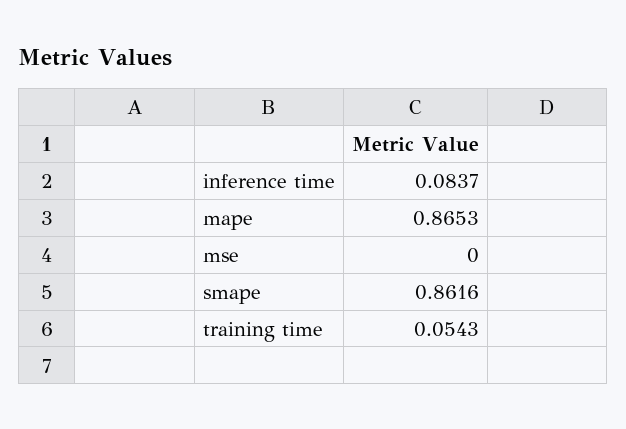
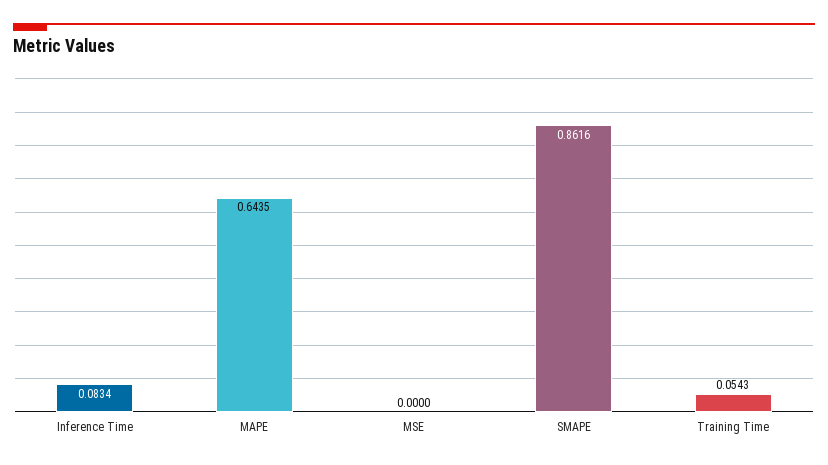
inference time: 0.0837 -> 0.0834
mape: 0.8653 -> 0.6435

